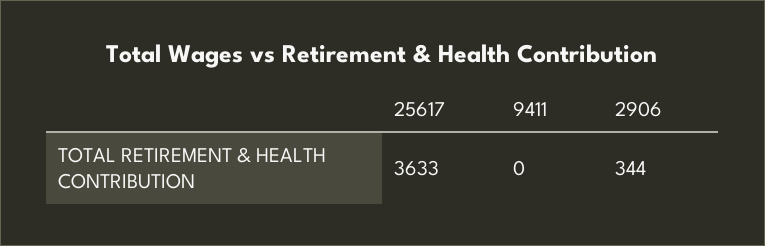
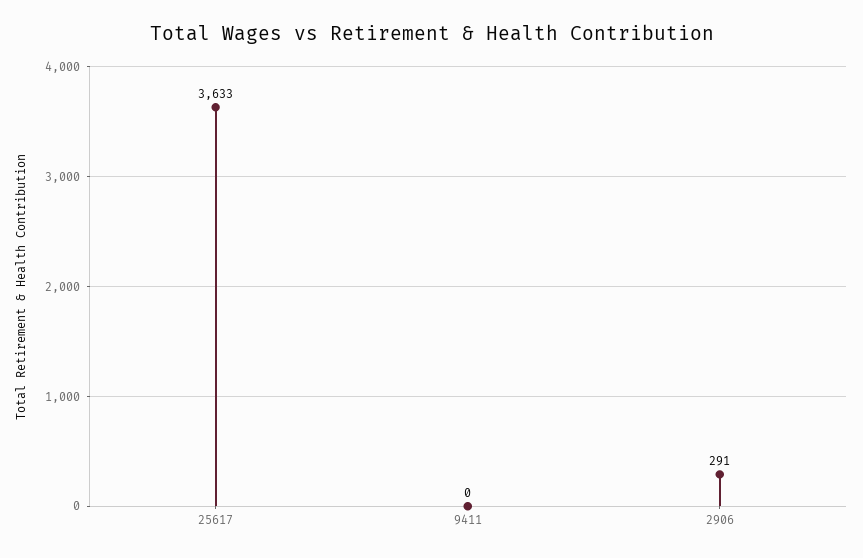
2906: 344 -> 291

